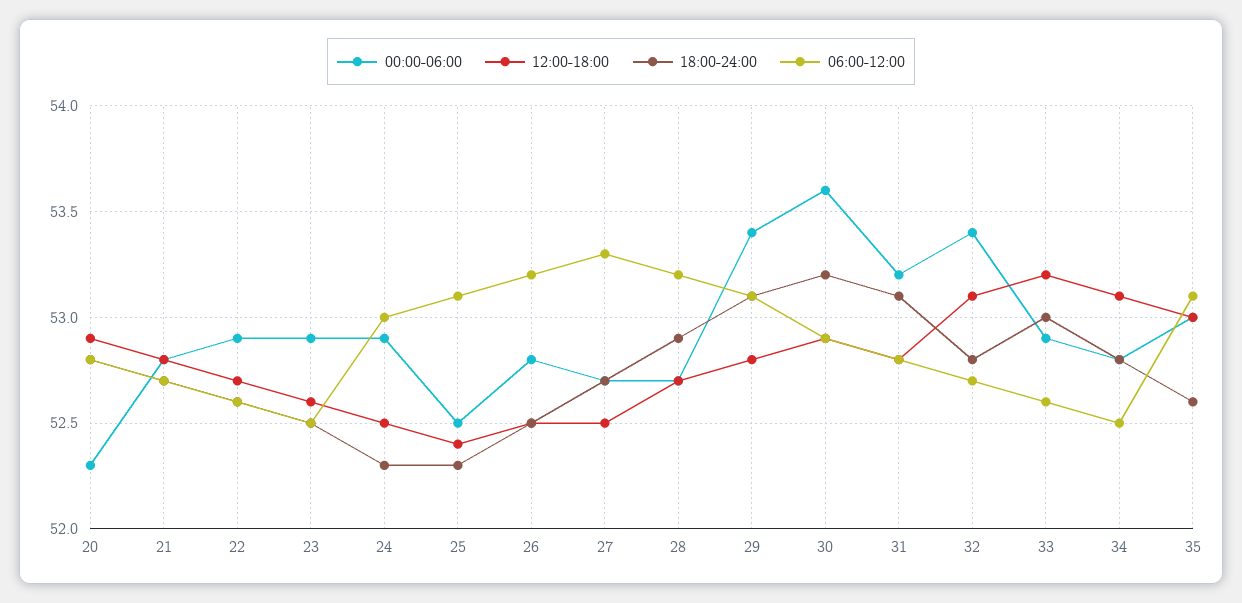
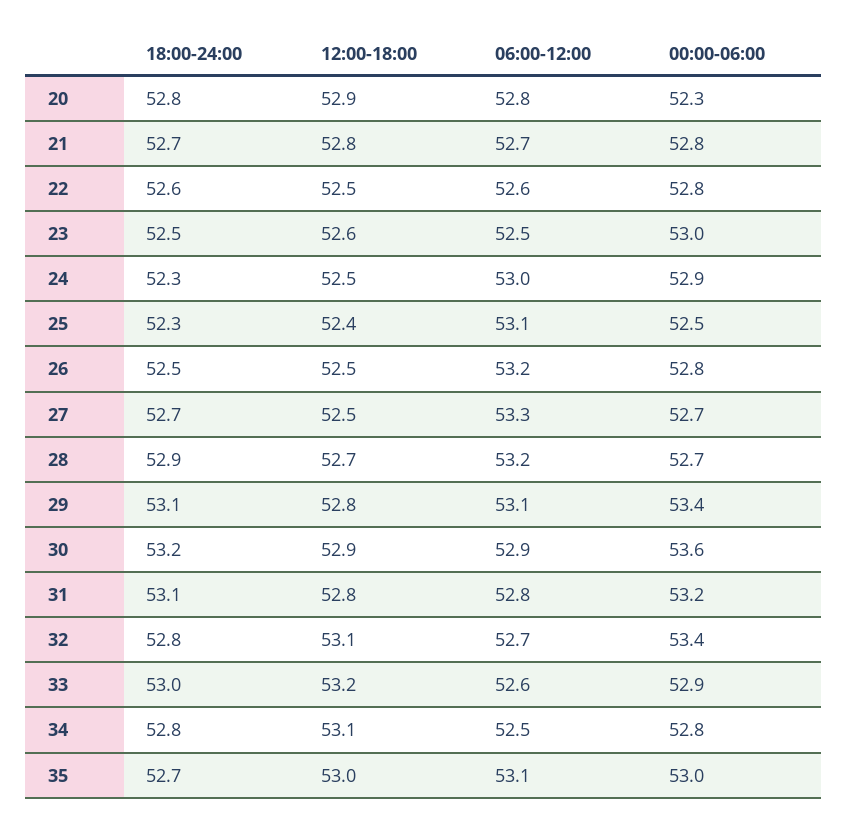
00:00-06:00, 22: 52.9 -> 52.8
12:00-18:00, 22: 52.7 -> 52.5
00:00-06:00, 23: 52.9 -> 53
18:00-24:00, 35: 52.6 -> 52.7

